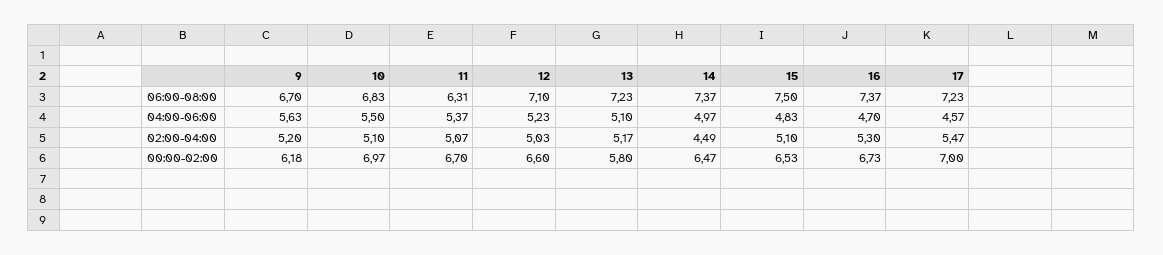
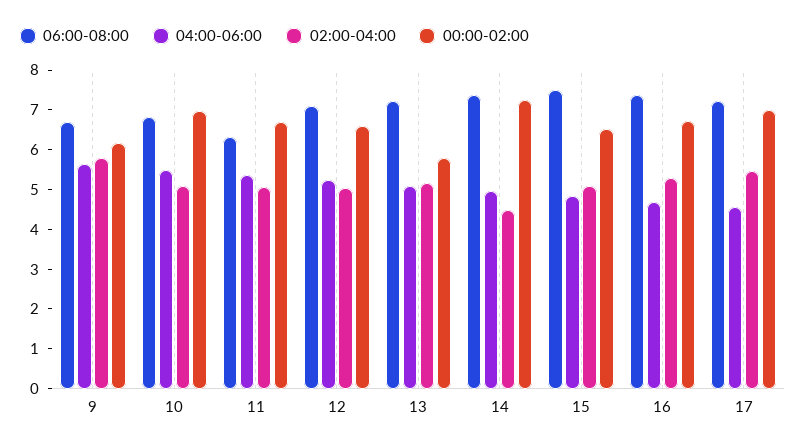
02:00-04:00, 9: 5.2 -> 5.75
00:00-02:00, 14: 6.47 -> 7.25

